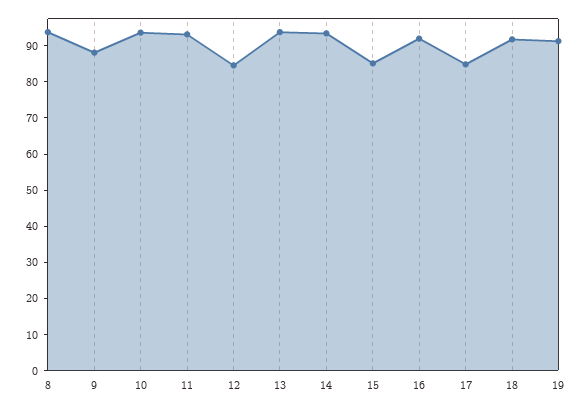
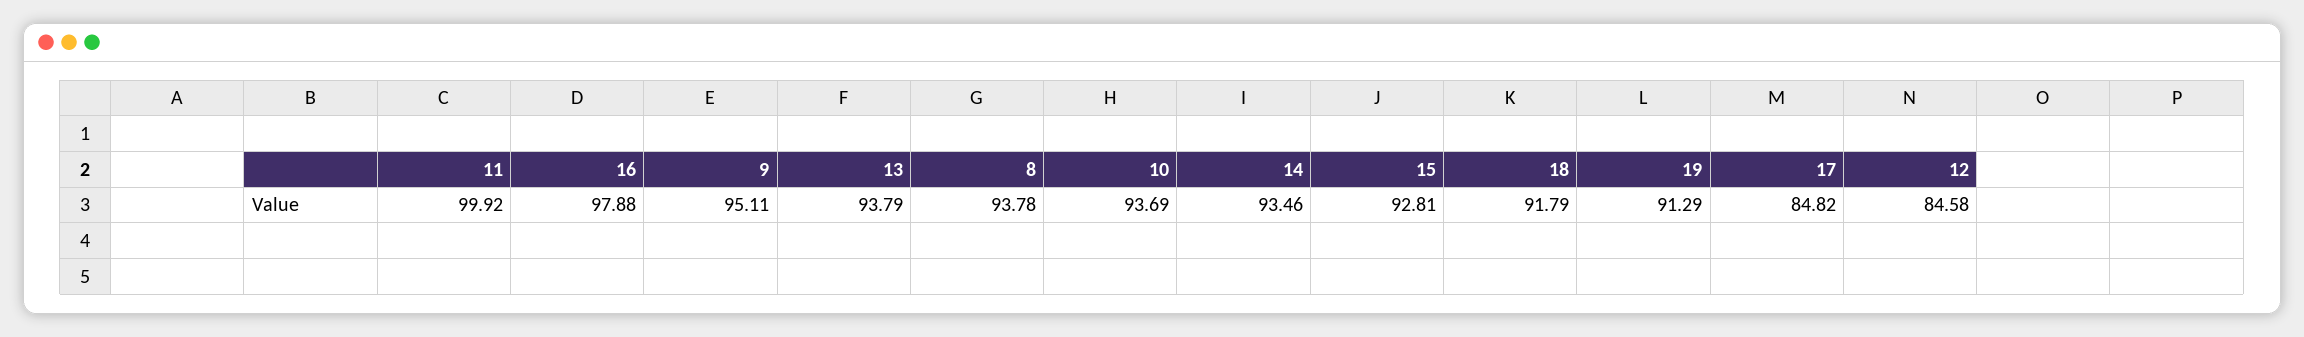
9: 87.5 -> 95.11
11: 92.5 -> 99.92
15: 85 -> 92.81
16: 92.5 -> 97.88

